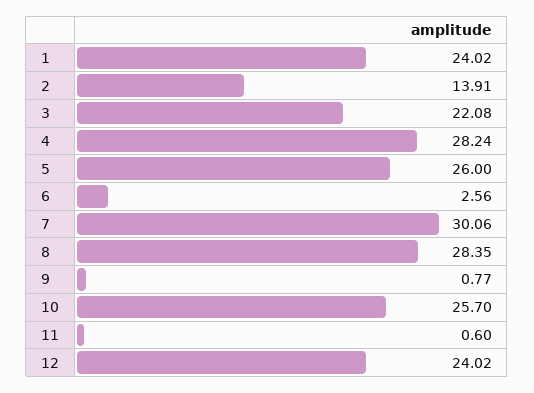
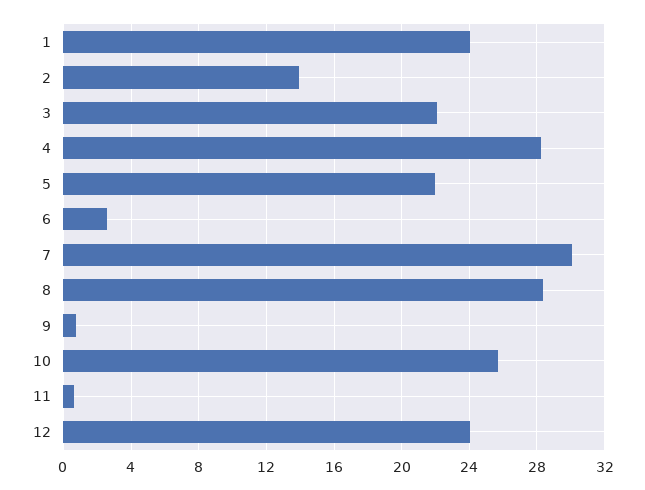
5: 26 -> 22

